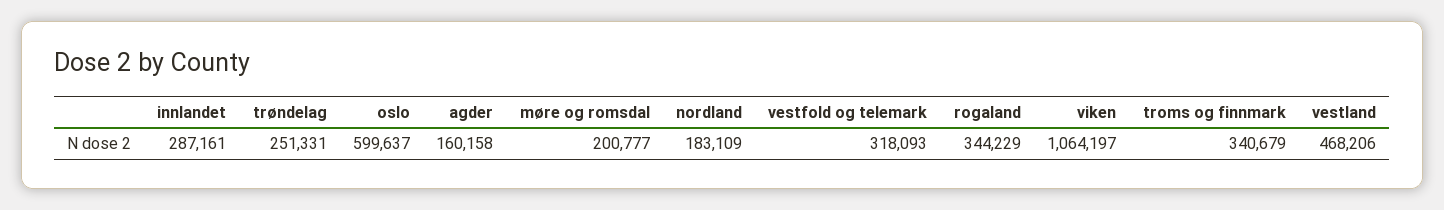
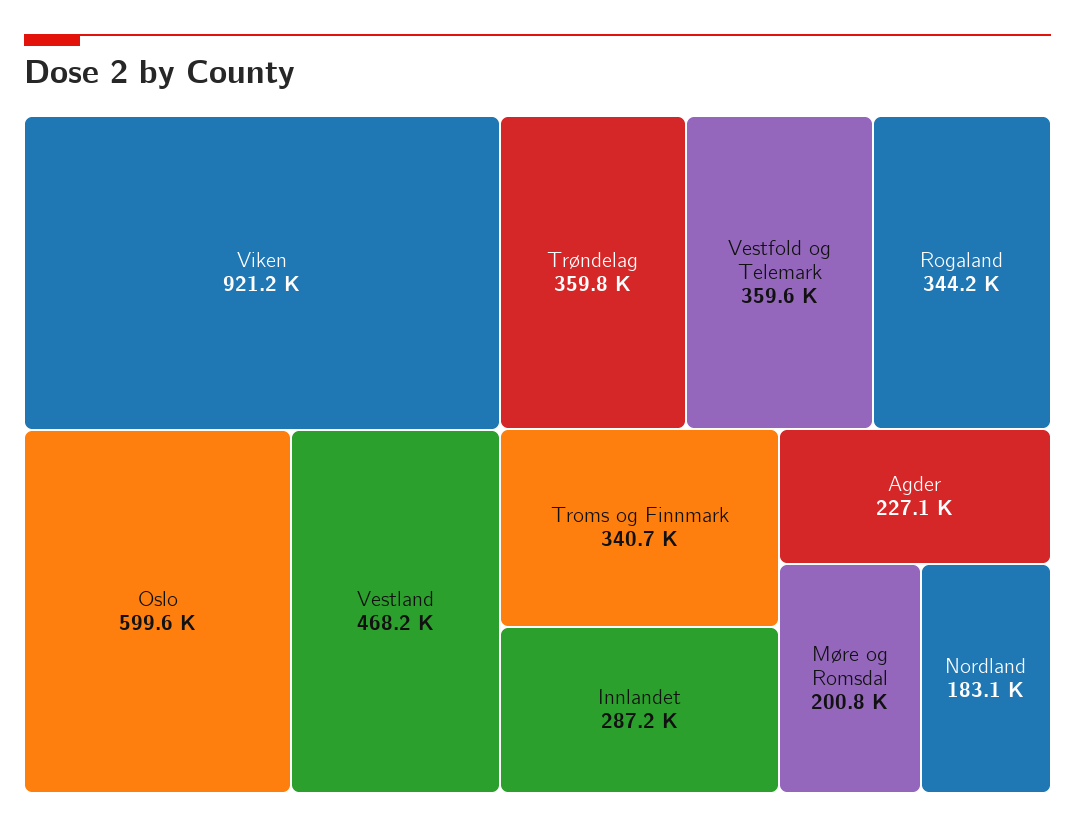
trøndelag: 251331 -> 359800
agder: 160158 -> 227100
vestfold og telemark: 318093 -> 359600
viken: 1064197 -> 921200

